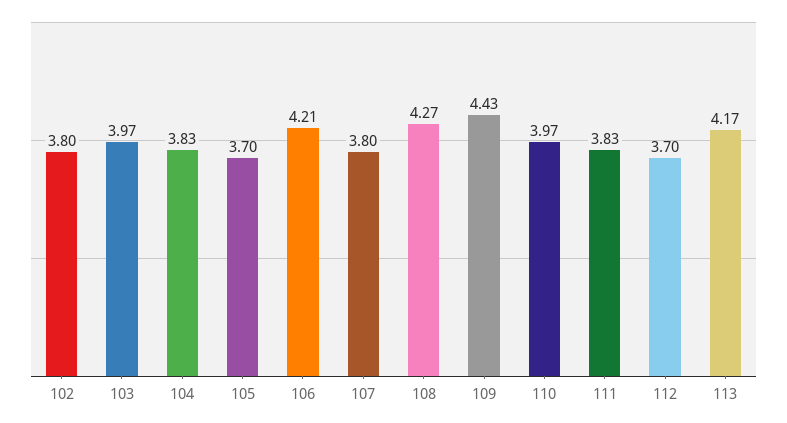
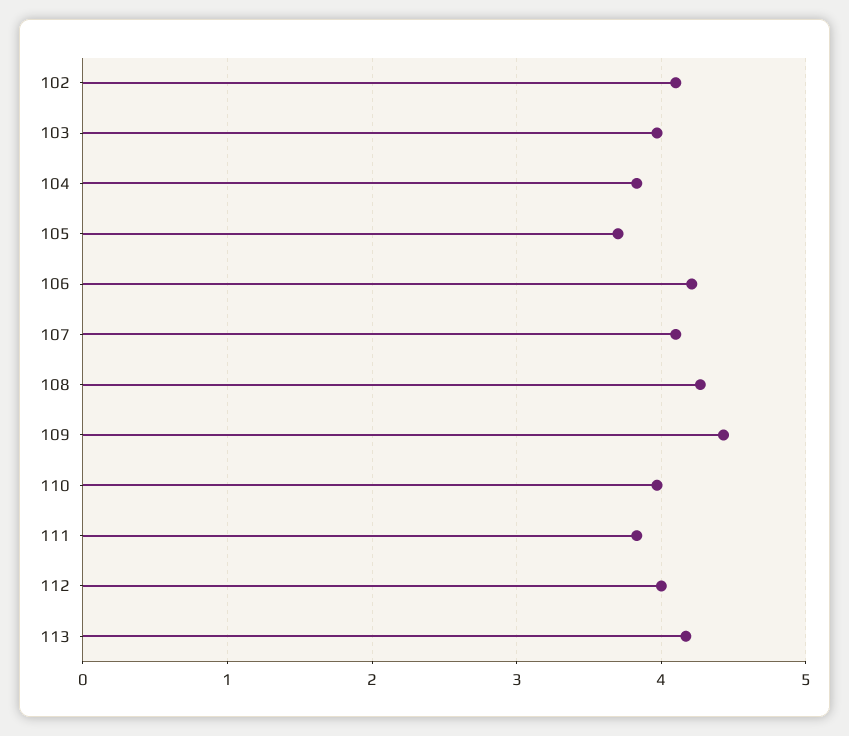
102: 3.8 -> 4.1
107: 3.8 -> 4.1
112: 3.7 -> 4

